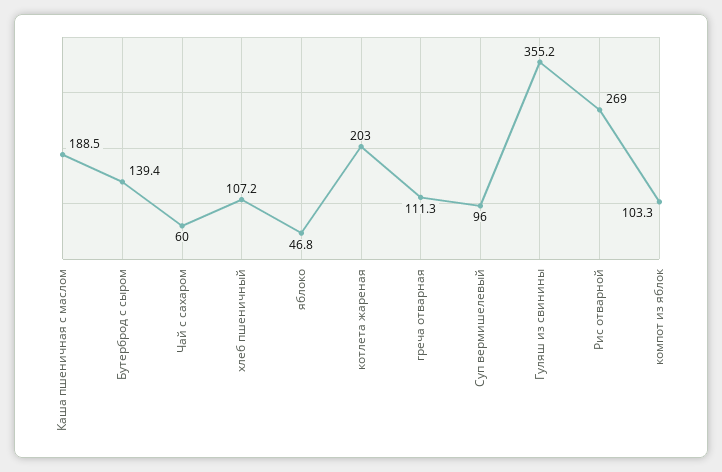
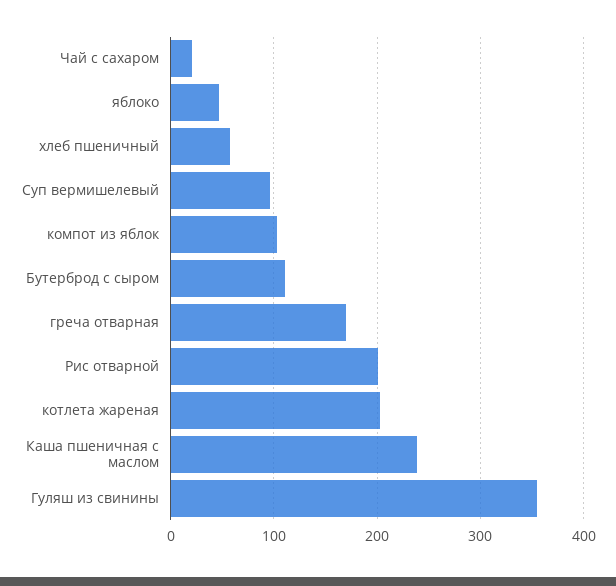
Каша пшеничная с маслом: 188.5 -> 240
Бутерброд с сыром: 139.4 -> 110
Чай с сахаром: 60 -> 20
хлеб пшеничный: 107.2 -> 60
греча отварная: 111.3 -> 170
Рис отварной: 269 -> 200

